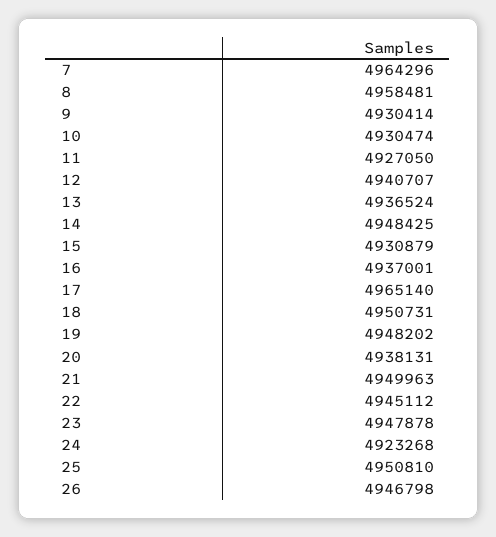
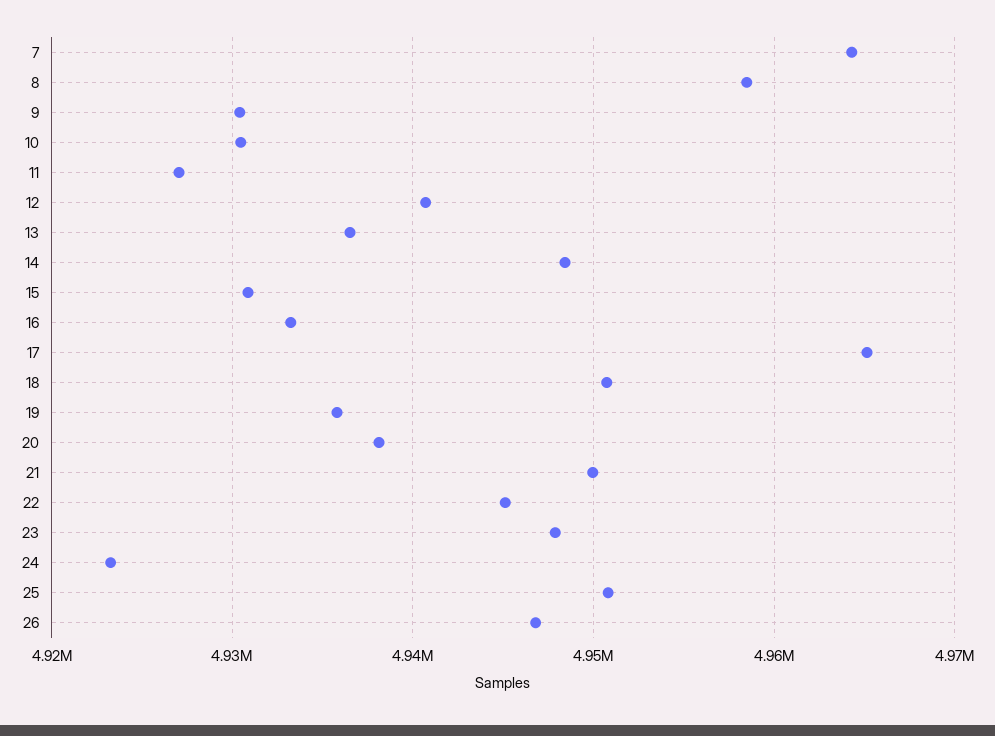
16: 4937001 -> 4933000
19: 4948202 -> 4936000

